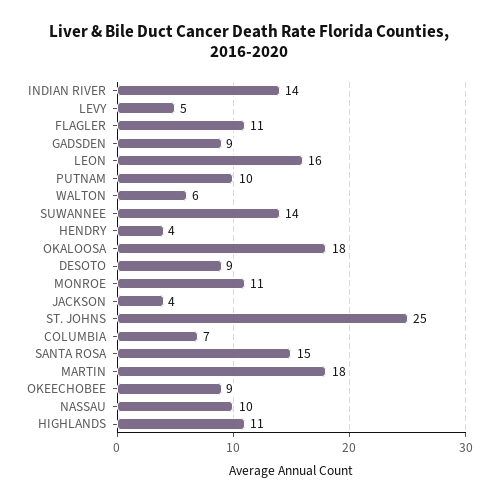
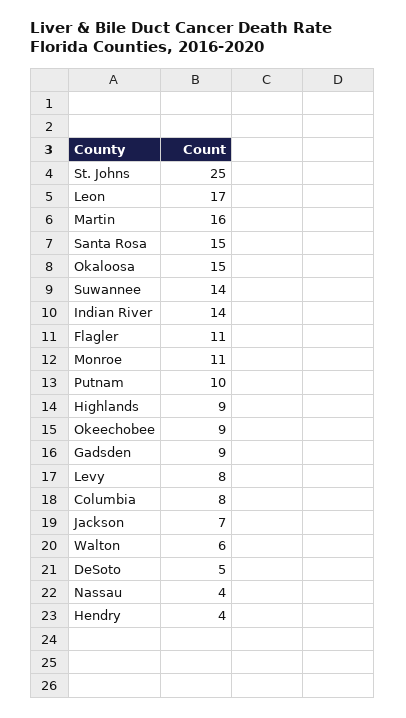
LEVY: 5 -> 8
LEON: 16 -> 17
OKALOOSA: 18 -> 15
DESOTO: 9 -> 5
JACKSON: 4 -> 7
COLUMBIA: 7 -> 8
MARTIN: 18 -> 16
NASSAU: 10 -> 4
HIGHLANDS: 11 -> 9

